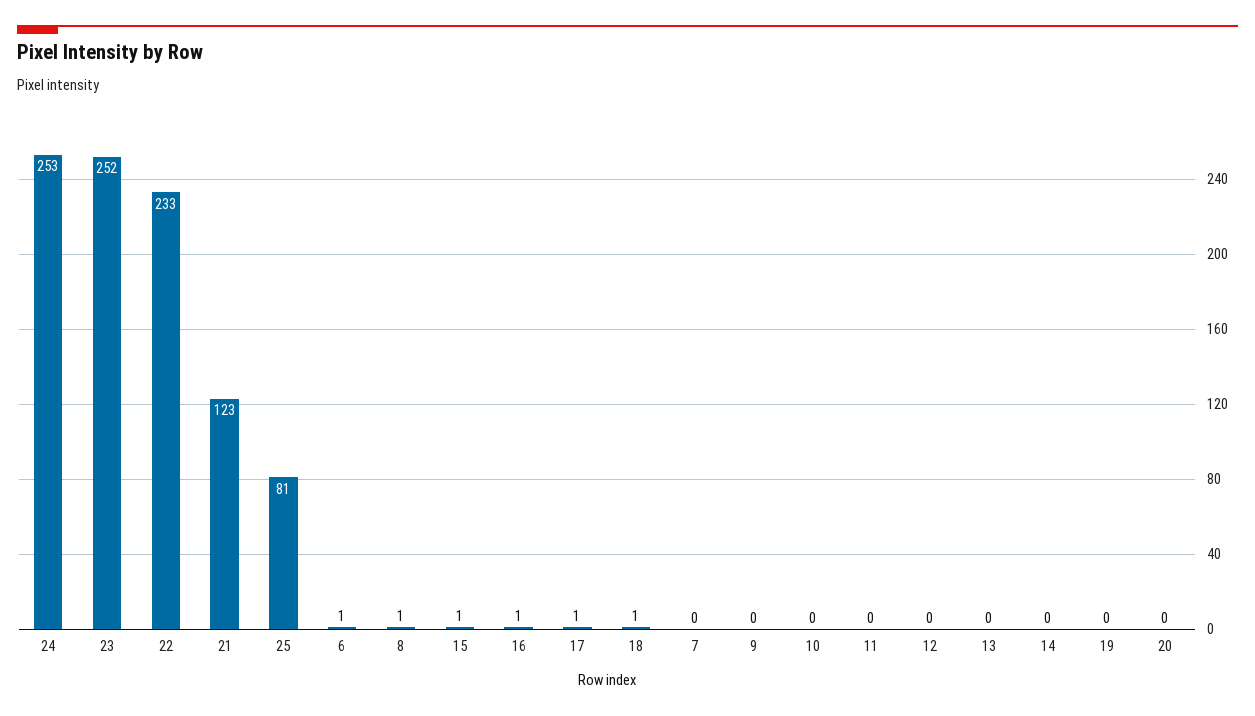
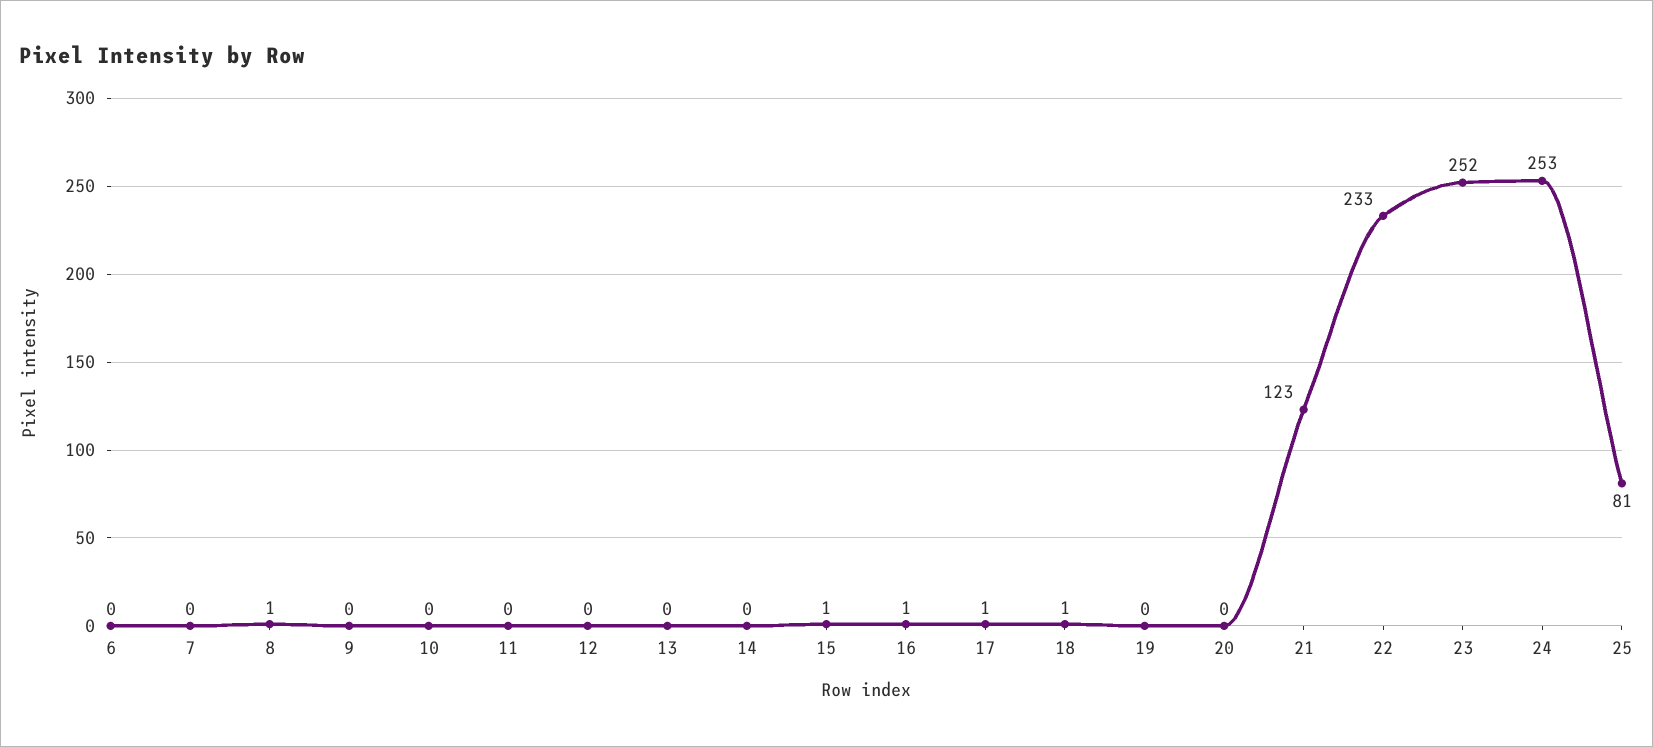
6: 1 -> 0

